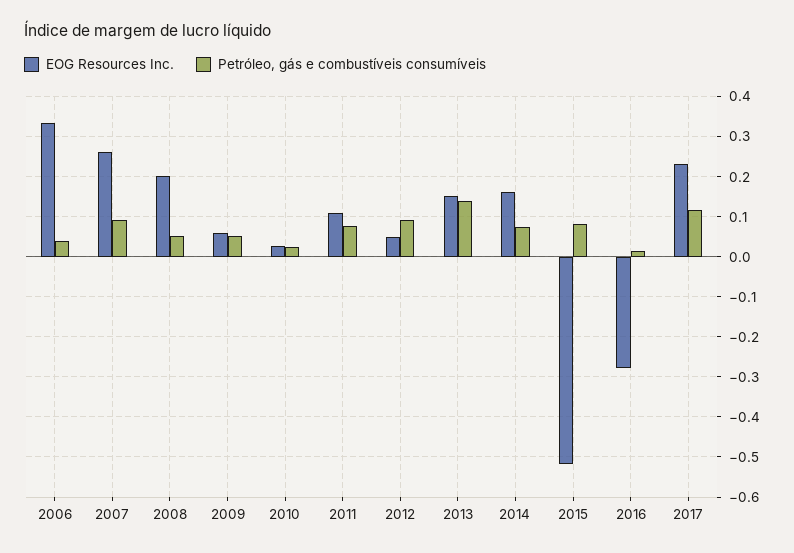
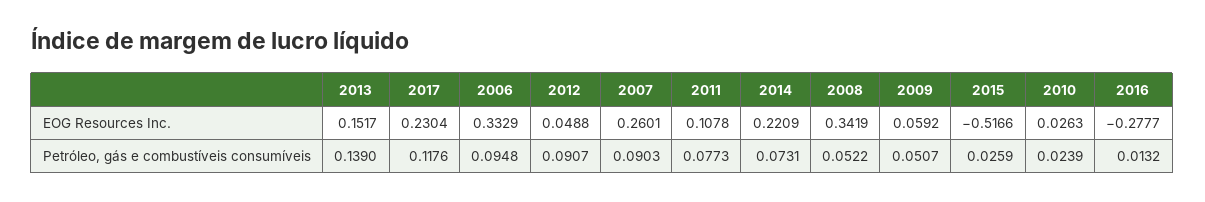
Petróleo, gás e combustíveis consumíveis, 2006: 0.04 -> 0.0948
EOG Resources Inc., 2008: 0.2 -> 0.3419
EOG Resources Inc., 2014: 0.16 -> 0.2209
Petróleo, gás e combustíveis consumíveis, 2015: 0.08 -> 0.0259

